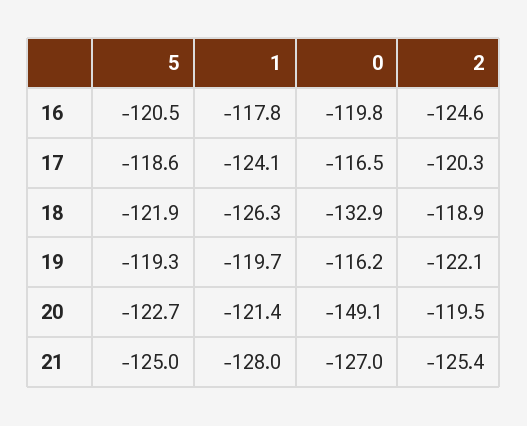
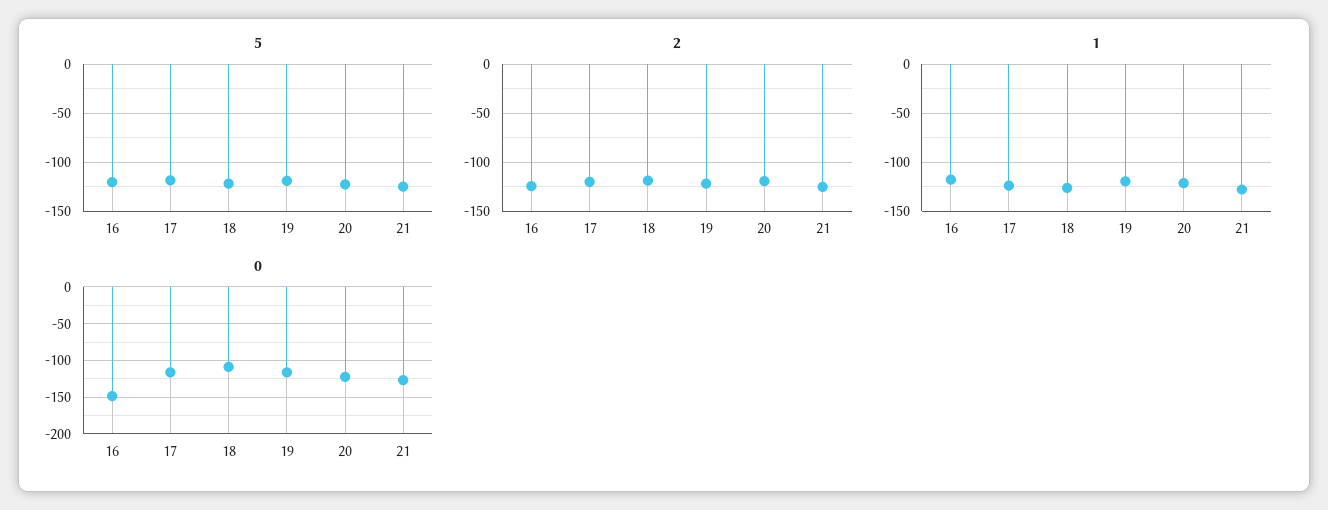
0, 16: -119.8 -> -150
0, 18: -132.9 -> -110
0, 20: -149.1 -> -120

